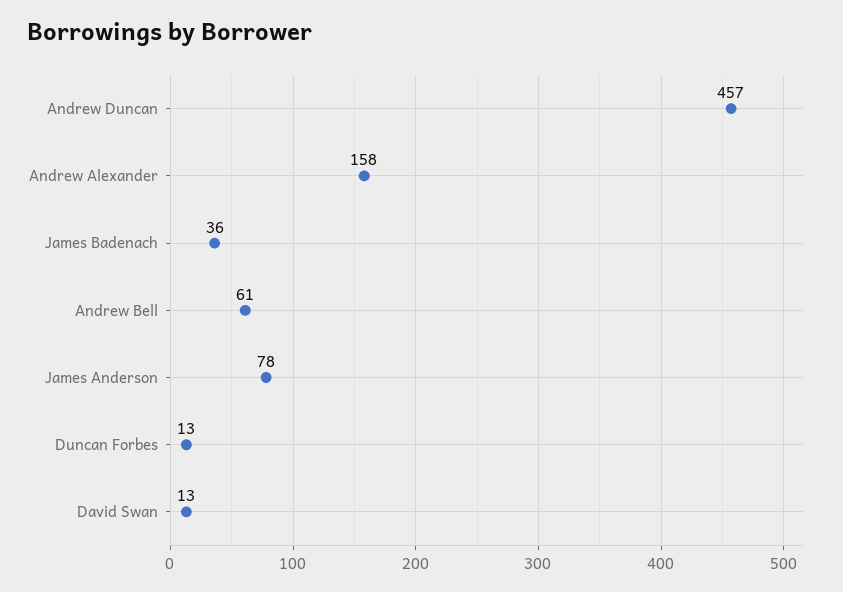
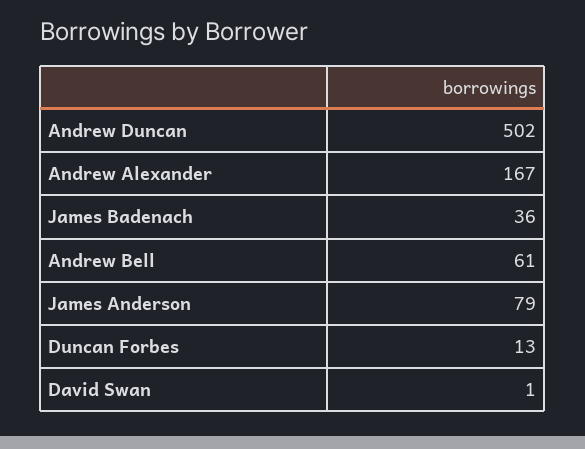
Andrew Duncan: 457 -> 502
Andrew Alexander: 158 -> 167
James Anderson: 78 -> 79
David Swan: 13 -> 1

